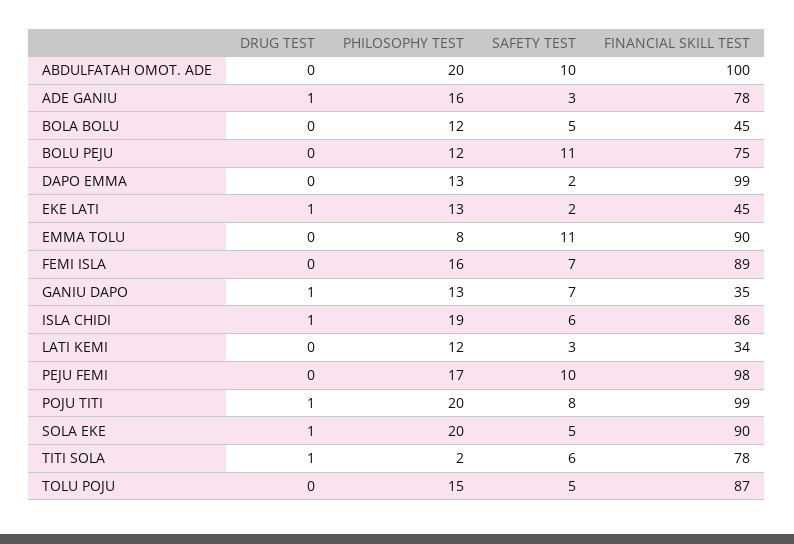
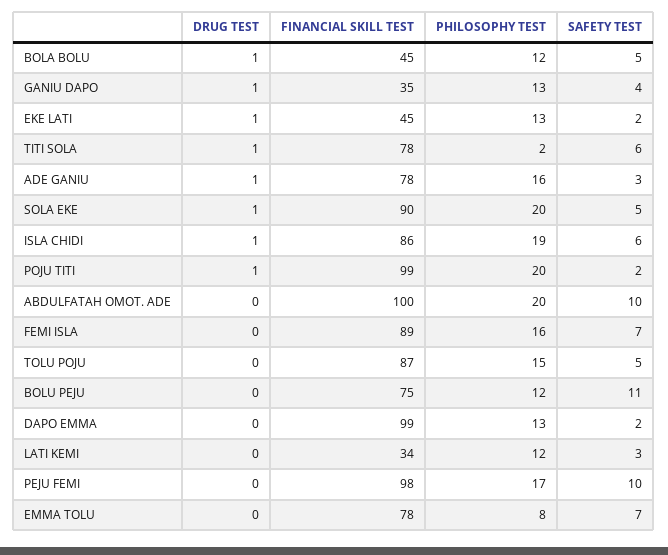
DRUG TEST, BOLA BOLU: 0 -> 1
SAFETY TEST, EMMA TOLU: 11 -> 7
FINANCIAL SKILL TEST, EMMA TOLU: 90 -> 78
SAFETY TEST, GANIU DAPO: 7 -> 4
SAFETY TEST, POJU TITI: 8 -> 2

